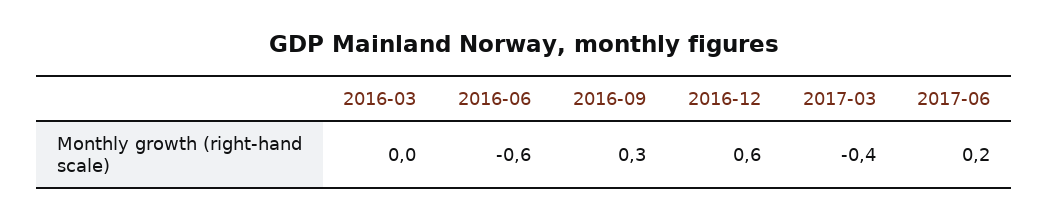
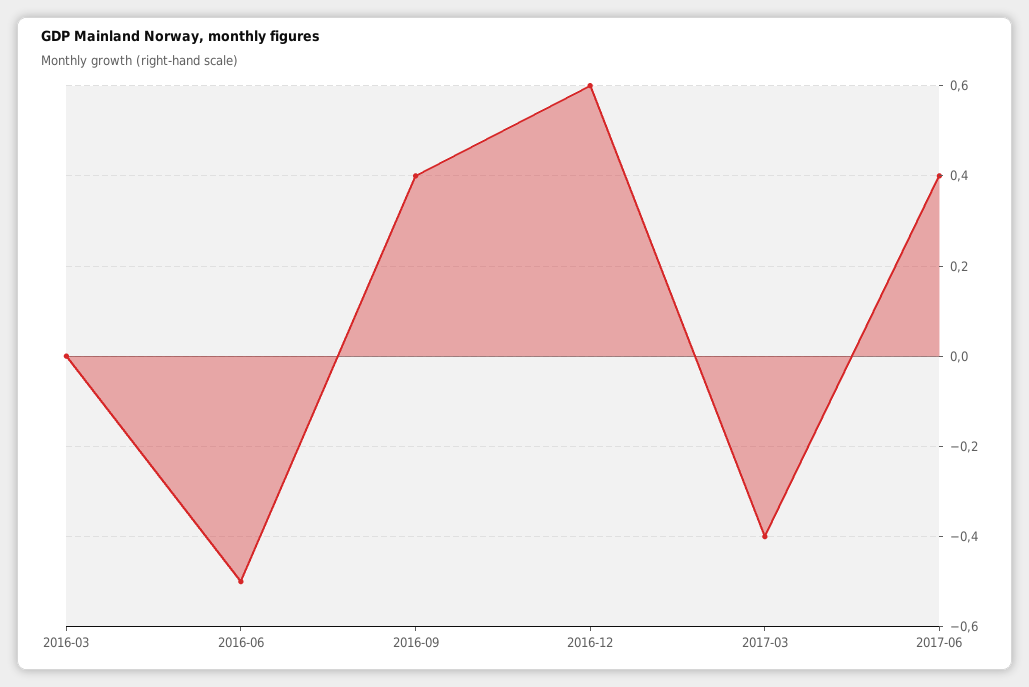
2016-06: -0.6 -> -0.5
2016-09: 0.3 -> 0.4
2017-06: 0.2 -> 0.4

